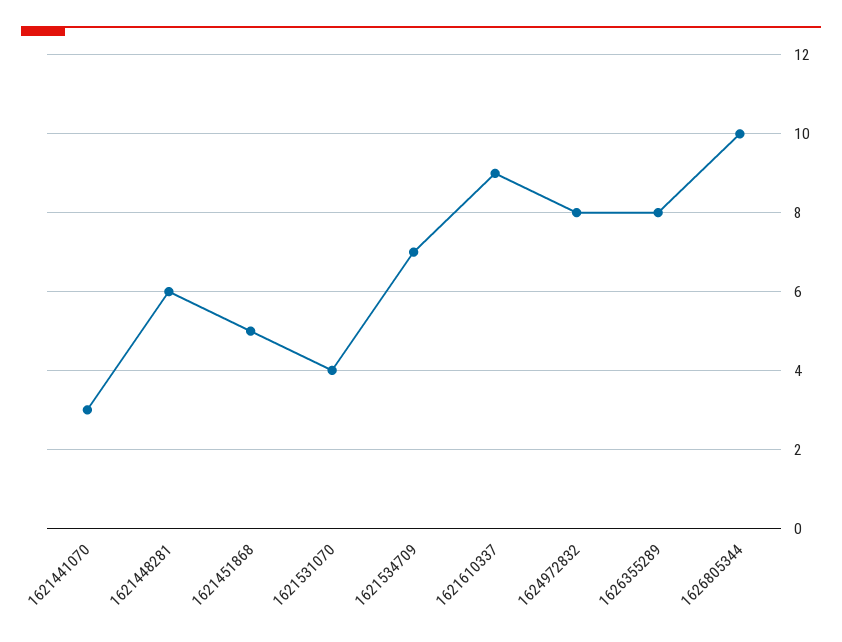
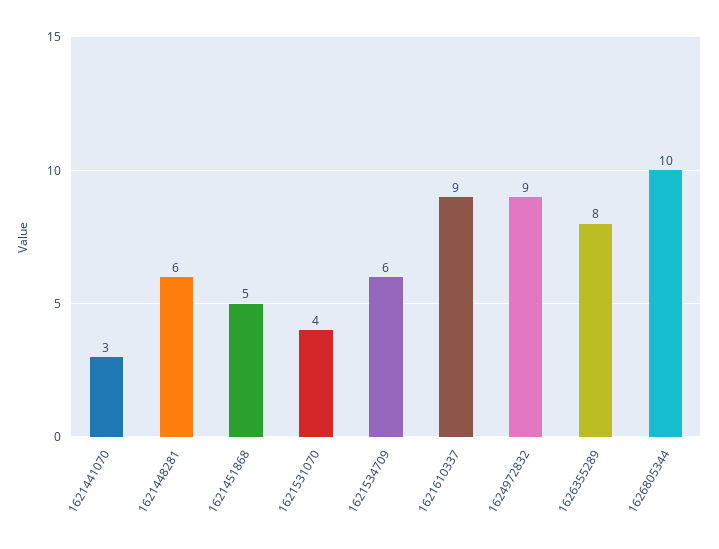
1621534709: 7 -> 6
1624972832: 8 -> 9

